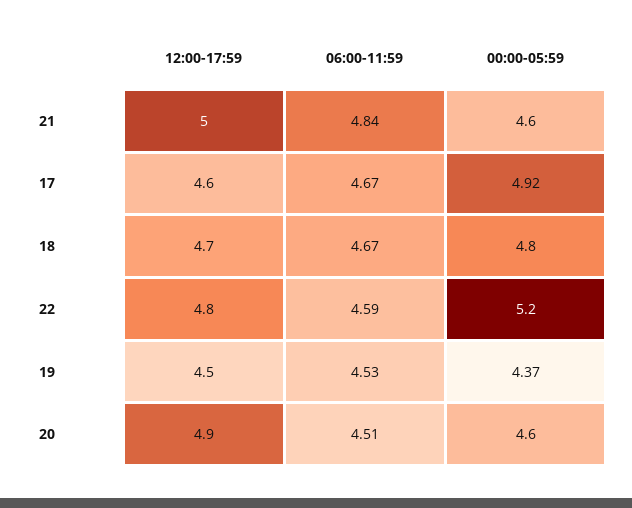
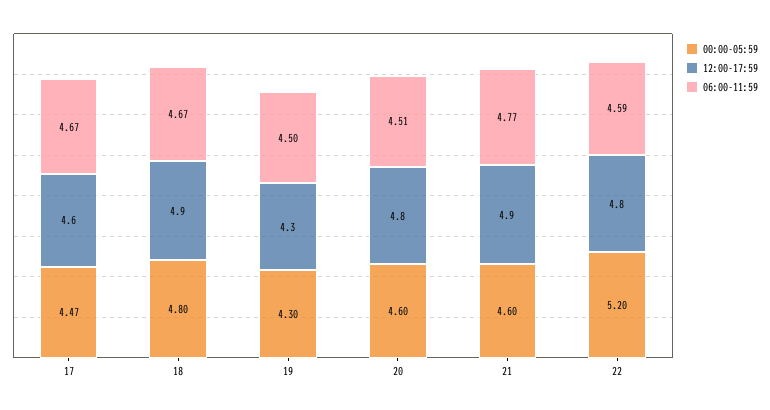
12:00-17:59, 21: 5 -> 4.9
06:00-11:59, 21: 4.84 -> 4.77
00:00-05:59, 17: 4.92 -> 4.47
12:00-17:59, 18: 4.7 -> 4.9
12:00-17:59, 19: 4.5 -> 4.3
06:00-11:59, 19: 4.53 -> 4.5
00:00-05:59, 19: 4.37 -> 4.3
12:00-17:59, 20: 4.9 -> 4.8

